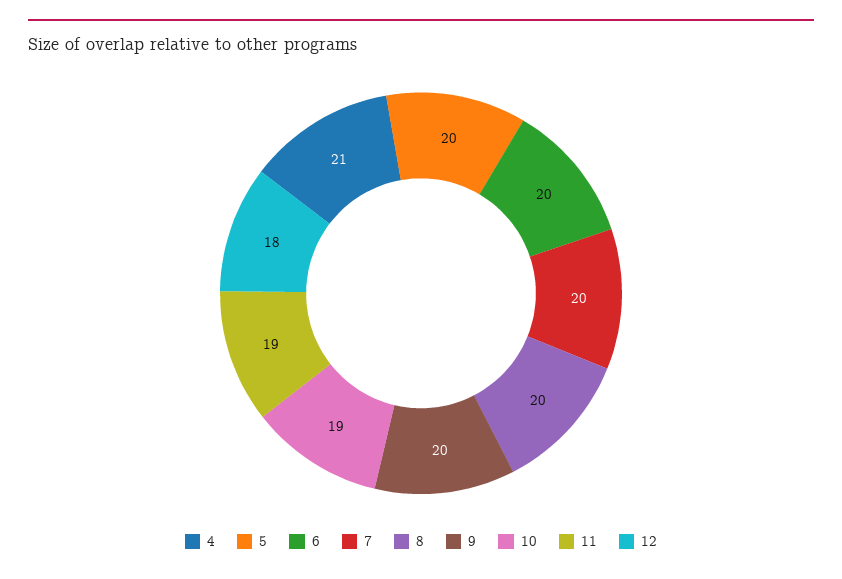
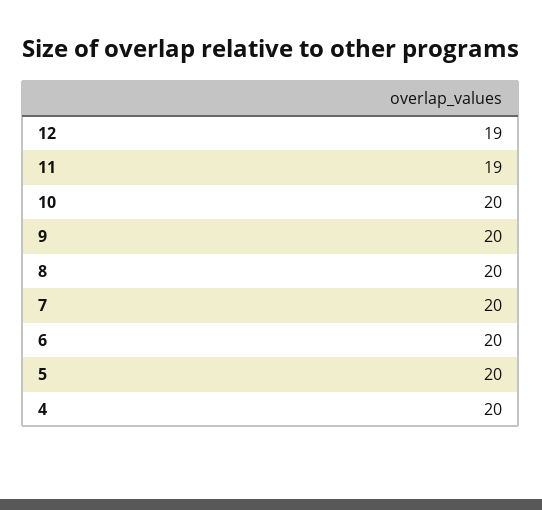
4: 21 -> 20
10: 19 -> 20
12: 18 -> 19

